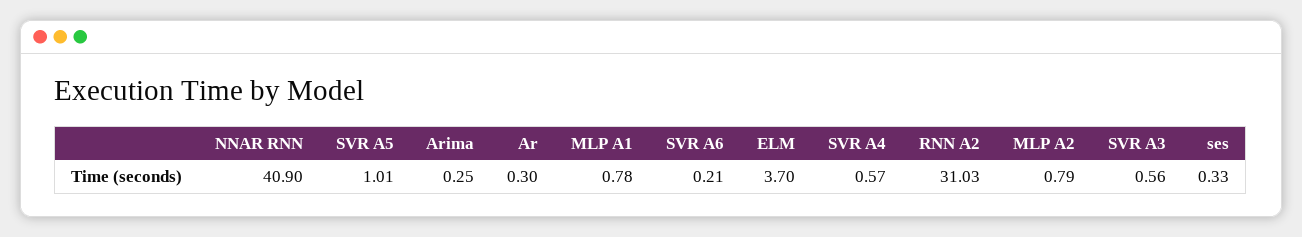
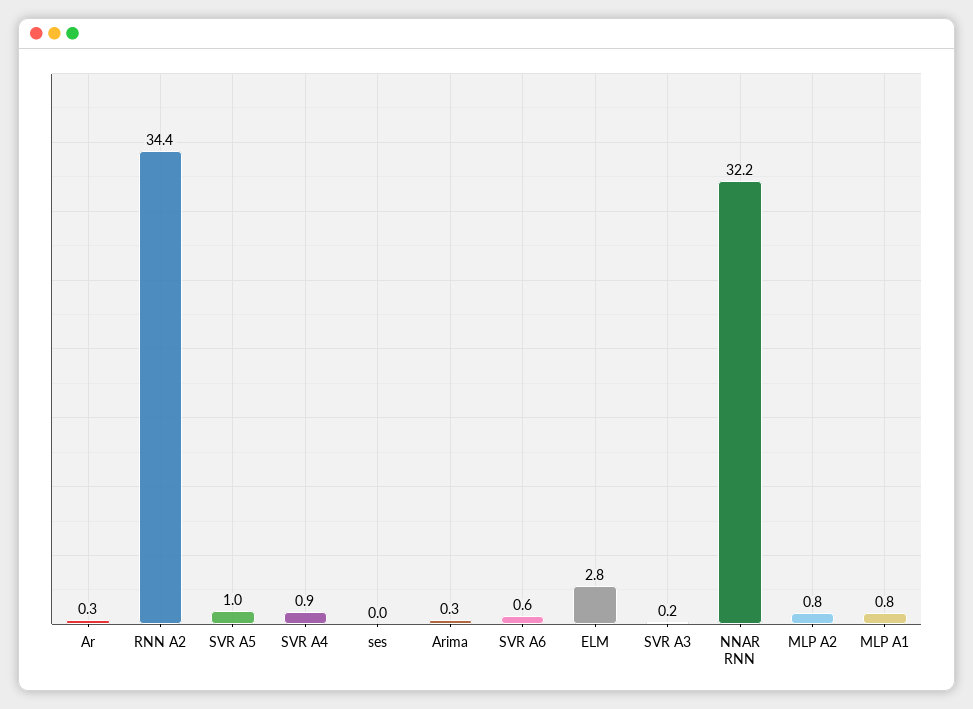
NNAR RNN: 40.9 -> 32.2
SVR A6: 0.21 -> 0.6
ELM: 3.7 -> 2.8
SVR A4: 0.57 -> 0.9
RNN A2: 31.03 -> 34.4
SVR A3: 0.56 -> 0.2
ses: 0.33 -> 0

